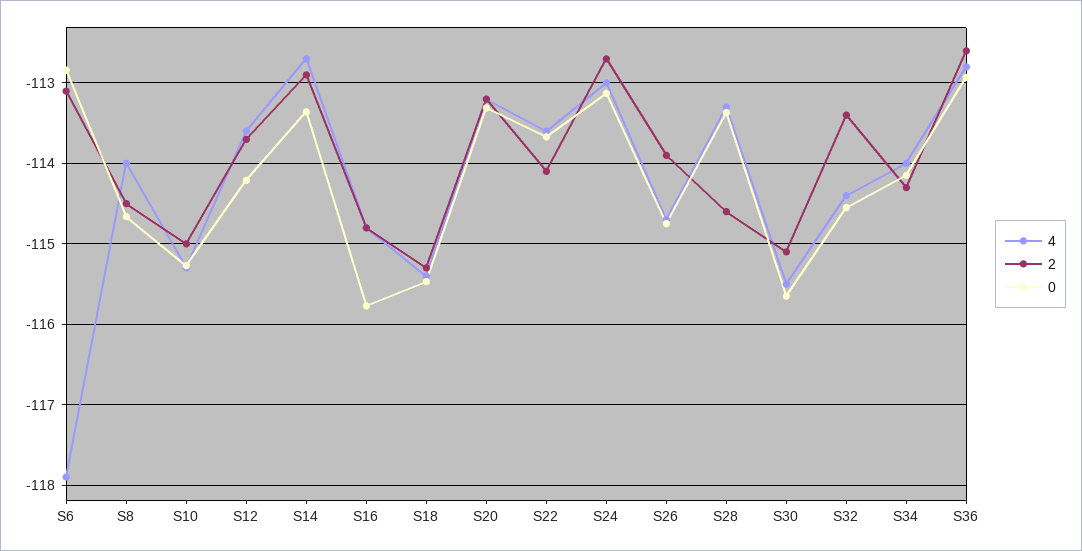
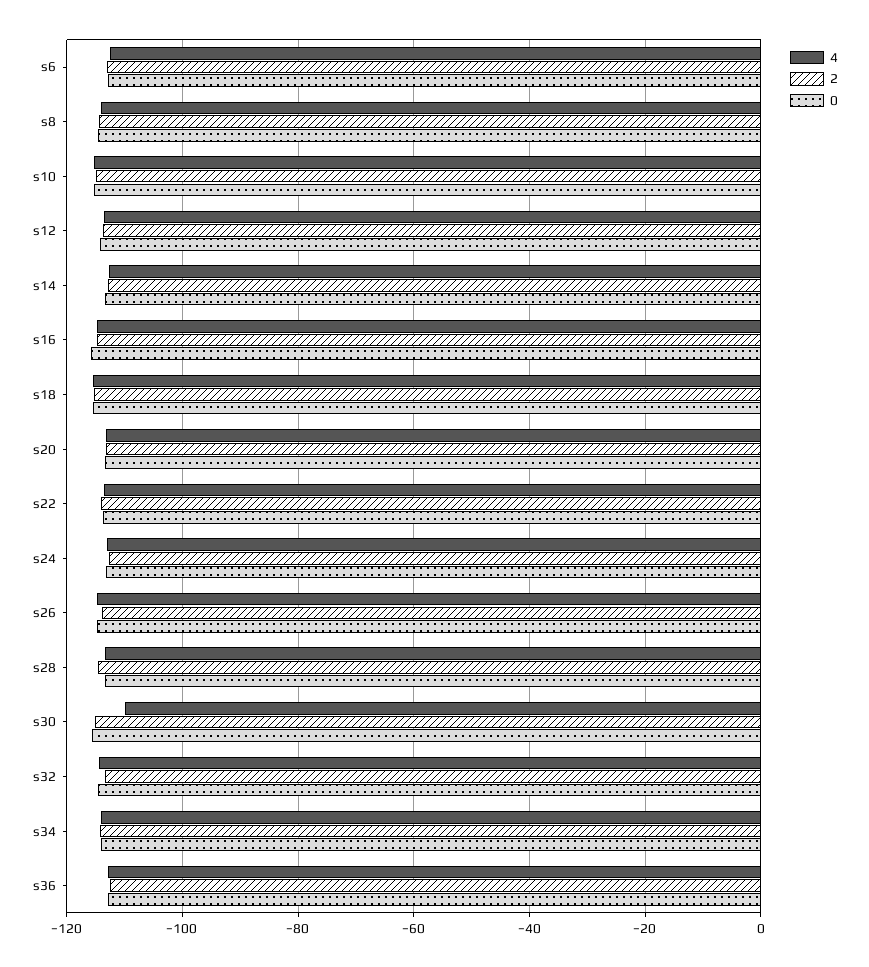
4, S6: -117.9 -> -112
4, S30: -115.5 -> -110

